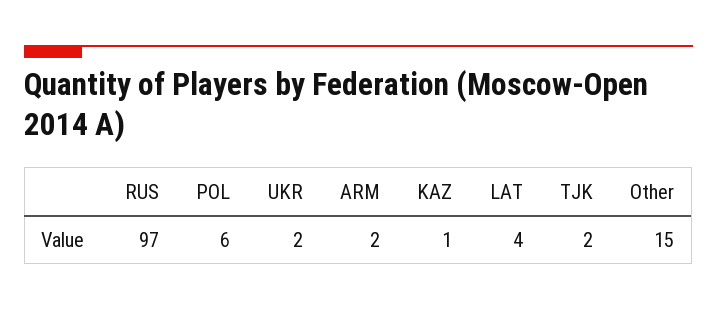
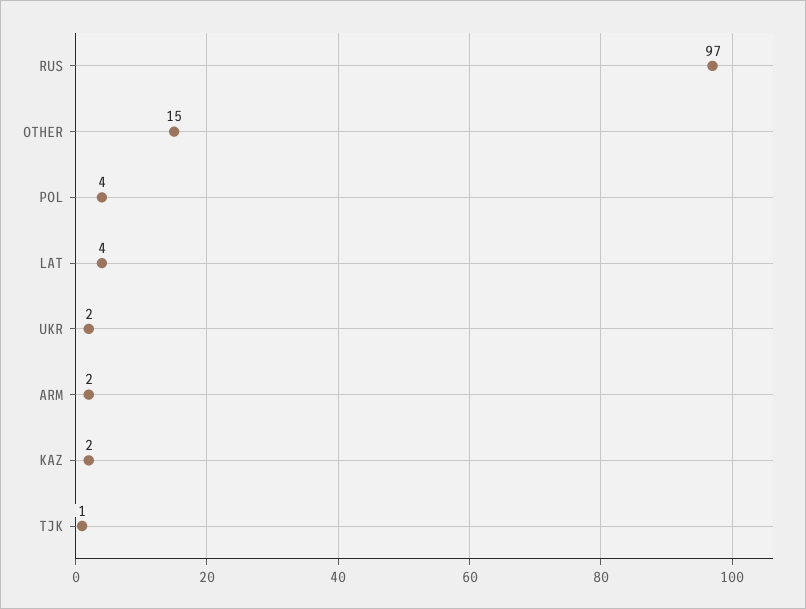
POL: 6 -> 4
KAZ: 1 -> 2
TJK: 2 -> 1

